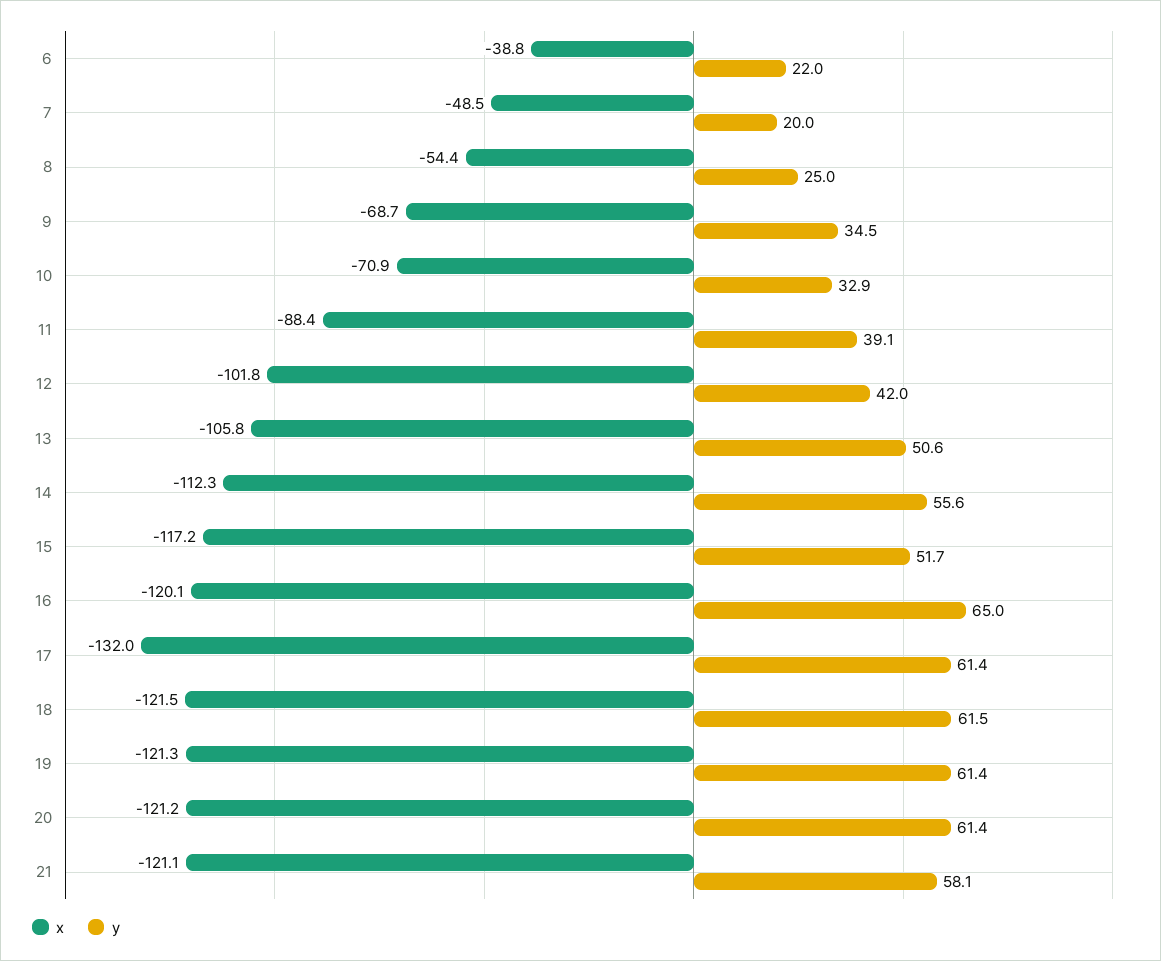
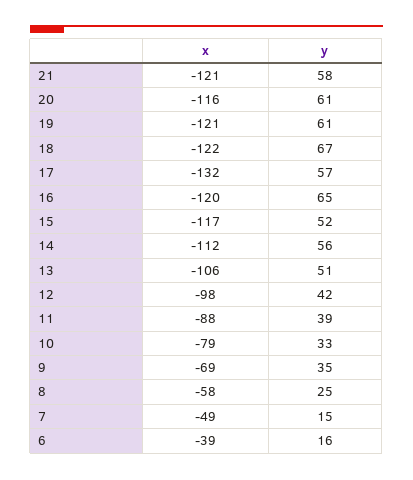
y, 6: 22 -> 16
y, 7: 20 -> 15
x, 8: -54.4 -> -58
x, 10: -70.9 -> -79
x, 12: -101.8 -> -98
y, 17: 61.4 -> 57
y, 18: 61.5 -> 67
x, 20: -121.2 -> -116

